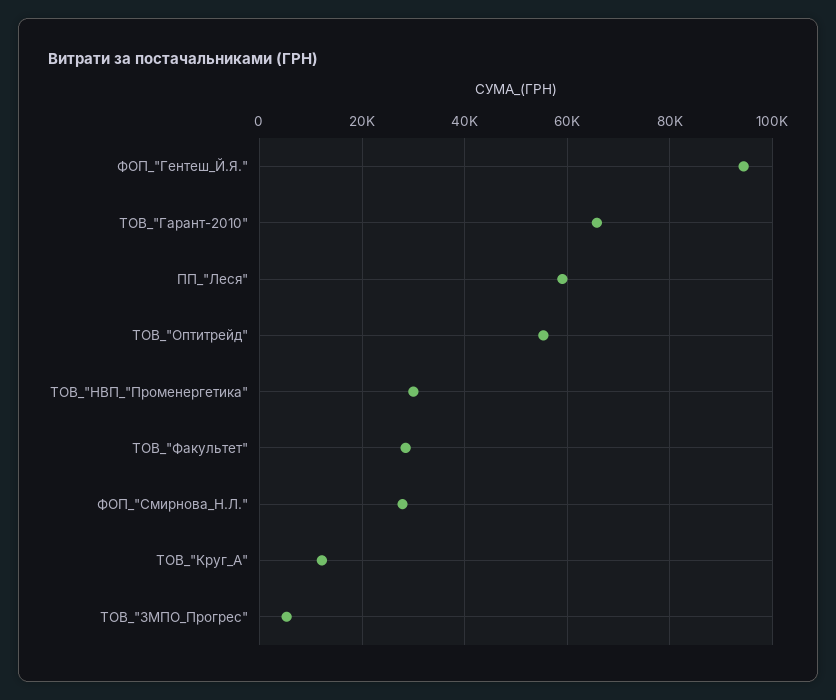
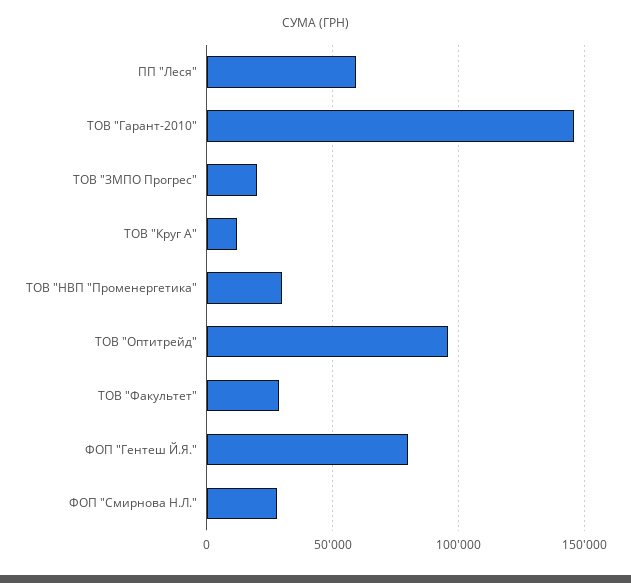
ФОП_"Гентеш_Й.Я.": 94000 -> 80000
ТОВ_"Гарант-2010": 66000 -> 145000
ТОВ_"Оптитрейд": 56000 -> 95000
ТОВ_"ЗМПО_Прогрес": 6000 -> 20000

